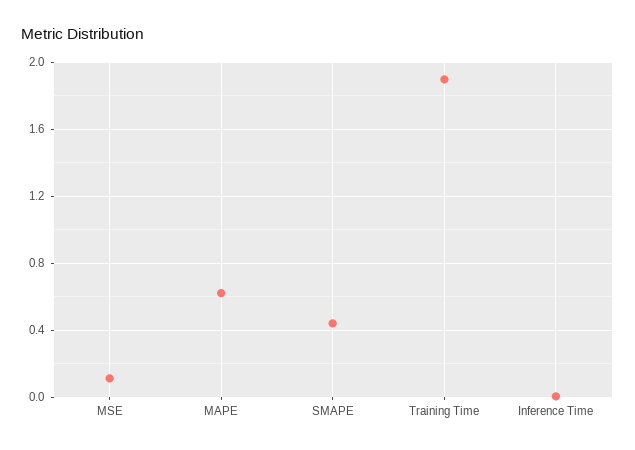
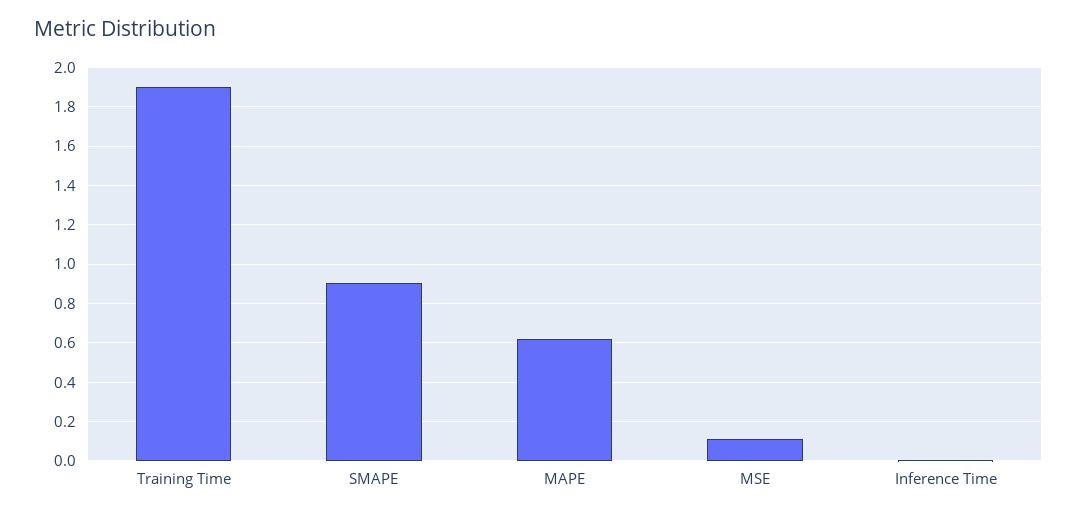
SMAPE: 0.45 -> 0.9

